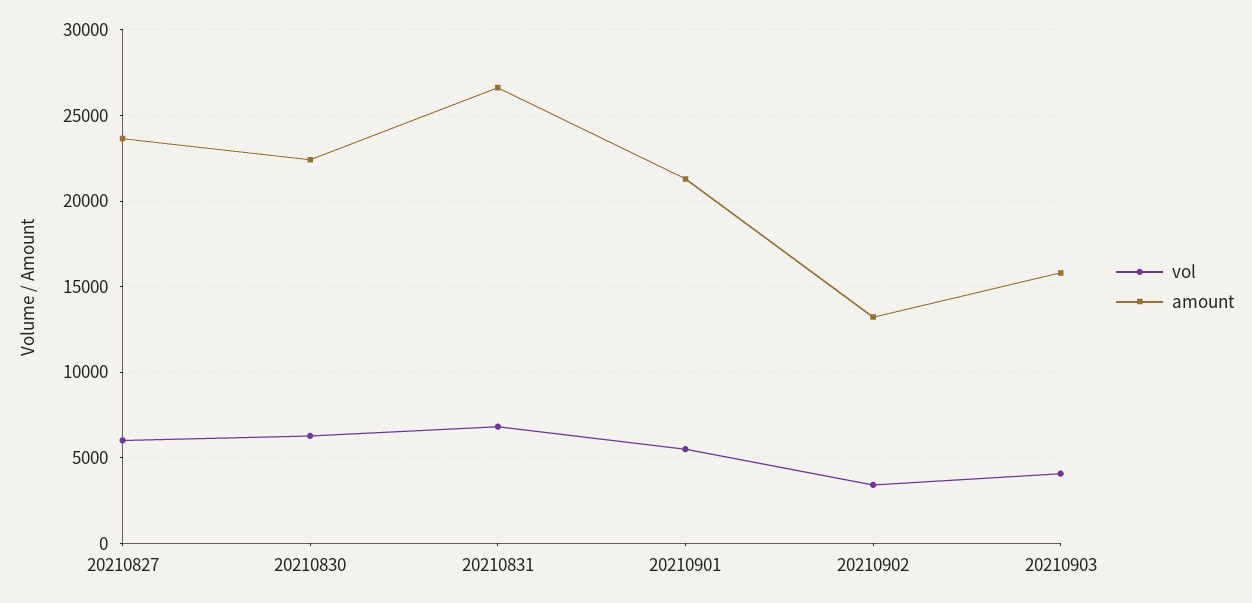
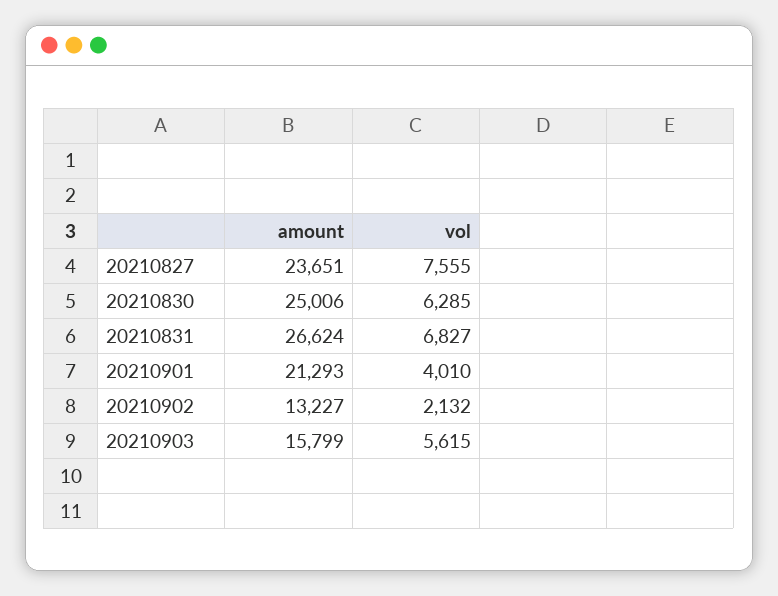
vol, 20210827: 6000 -> 7555
amount, 20210830: 22500 -> 25006
vol, 20210901: 5500 -> 4010
vol, 20210902: 3500 -> 2132
vol, 20210903: 4000 -> 5615

